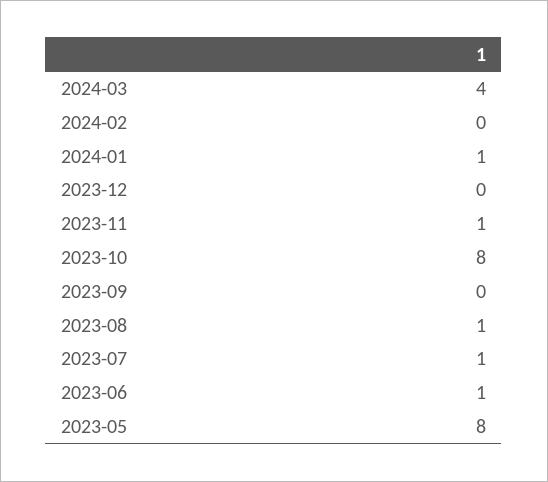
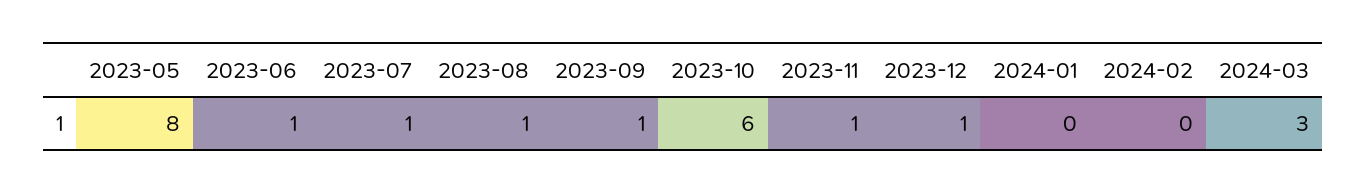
2024-03: 4 -> 3
2024-01: 1 -> 0
2023-12: 0 -> 1
2023-10: 8 -> 6
2023-09: 0 -> 1

